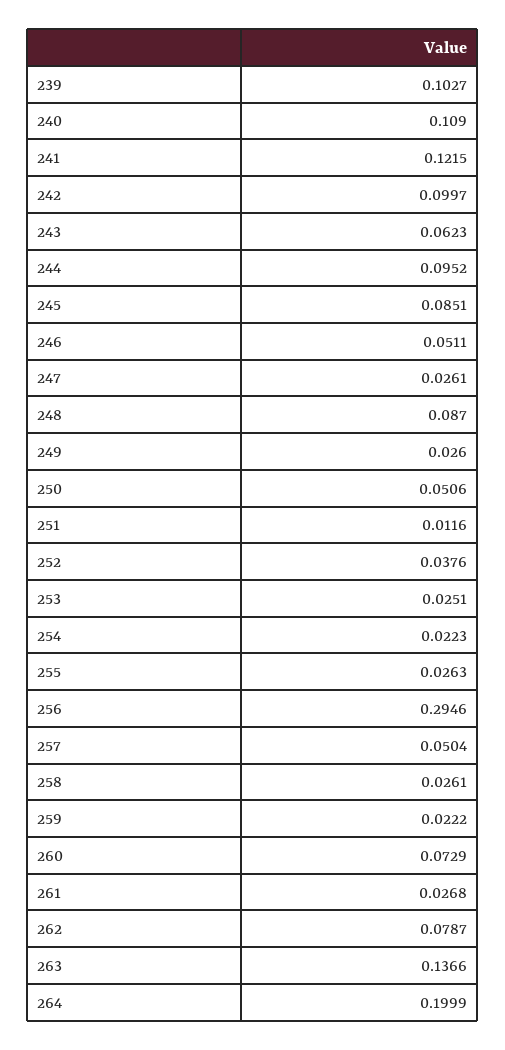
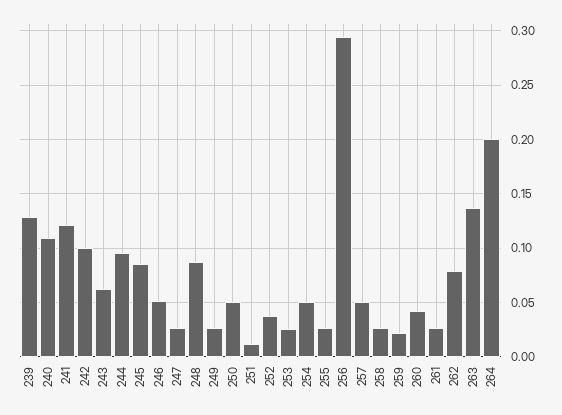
239: 0.1027 -> 0.13
254: 0.0223 -> 0.05
260: 0.0729 -> 0.04

